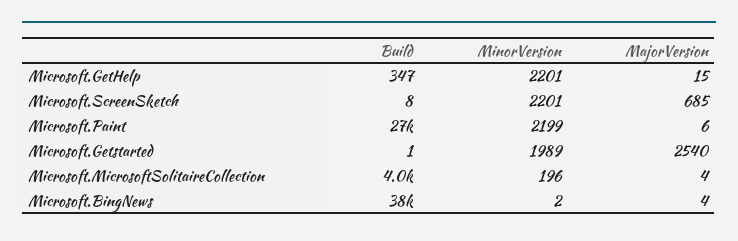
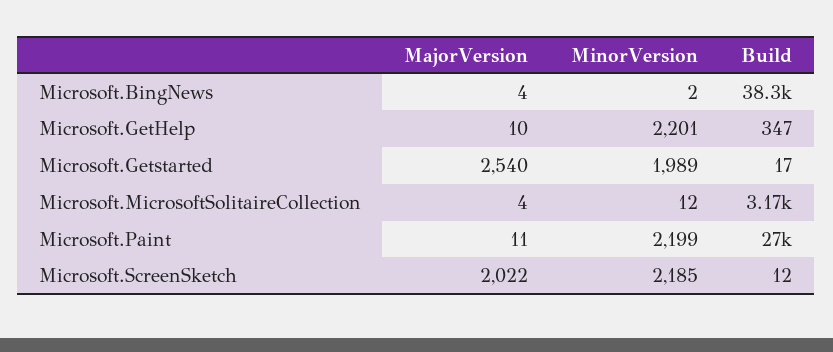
MajorVersion, Microsoft.GetHelp: 15 -> 10
Build, Microsoft.ScreenSketch: 8 -> 12
MinorVersion, Microsoft.ScreenSketch: 2201 -> 2185
MajorVersion, Microsoft.ScreenSketch: 685 -> 2022
MajorVersion, Microsoft.Paint: 6 -> 11
Build, Microsoft.Getstarted: 1 -> 17
Build, Microsoft.MicrosoftSolitaireCollection: 4000 -> 3170
MinorVersion, Microsoft.MicrosoftSolitaireCollection: 196 -> 12

